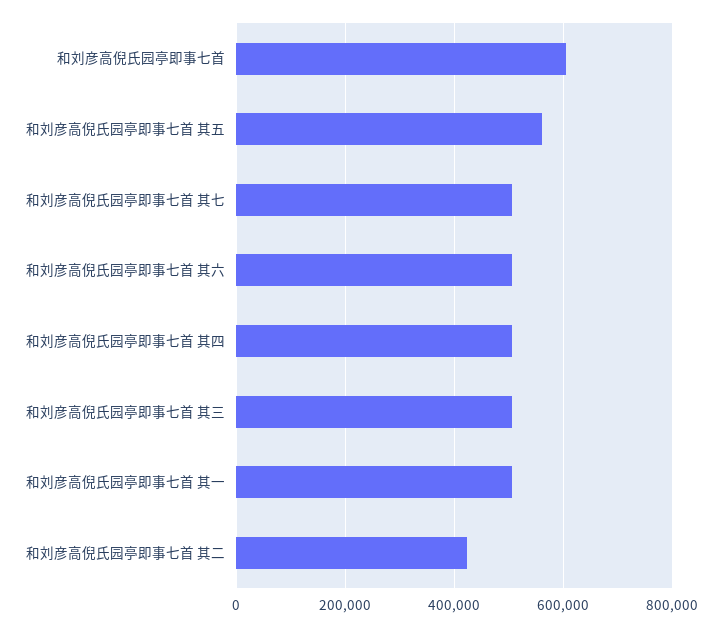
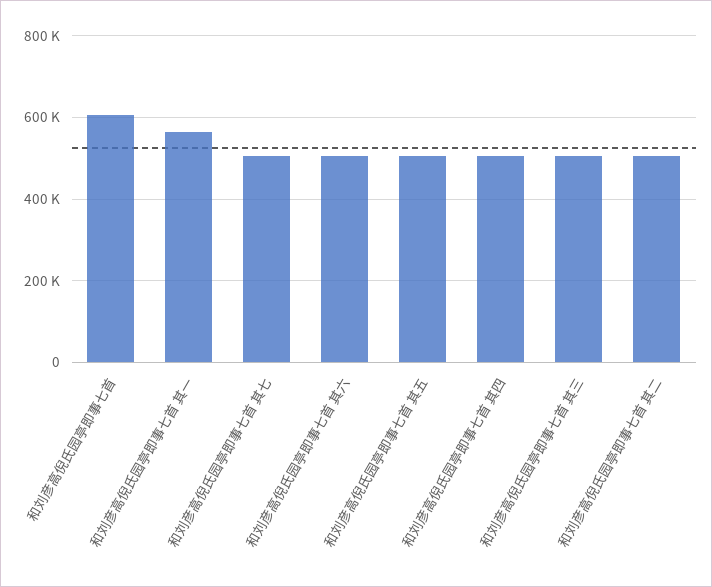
和刘彦高倪氏园亭即事七首 其五: 560000 -> 500000
和刘彦高倪氏园亭即事七首 其一: 500000 -> 560000
和刘彦高倪氏园亭即事七首 其二: 420000 -> 500000

